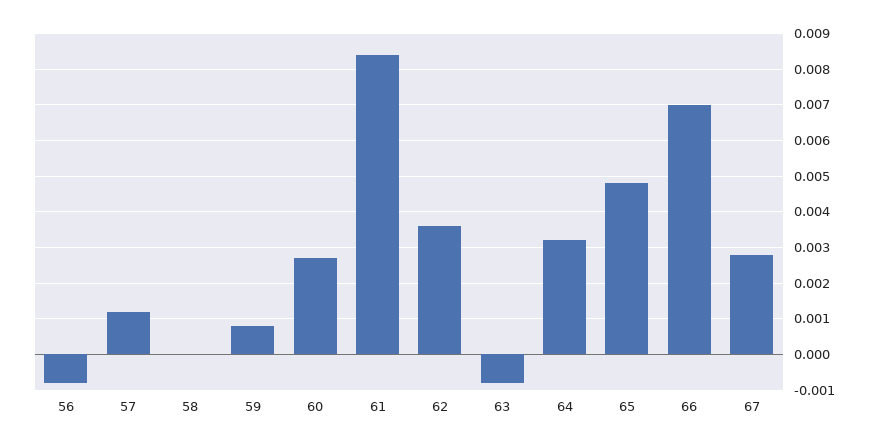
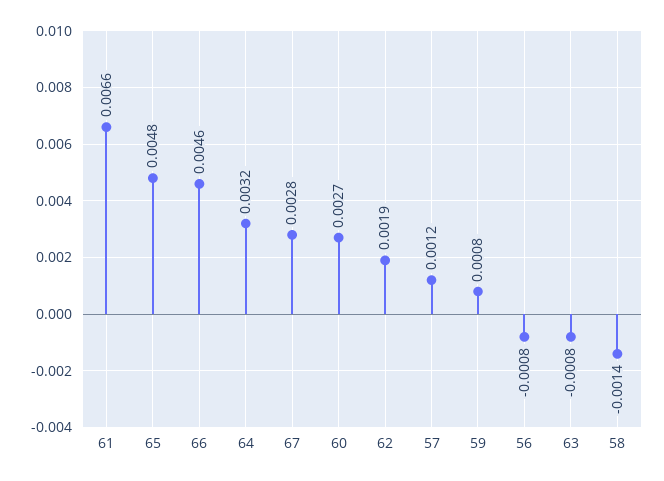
58: 0 -> -0.0014
61: 0.0085 -> 0.0066
62: 0.0035 -> 0.0019
66: 0.007 -> 0.0046

